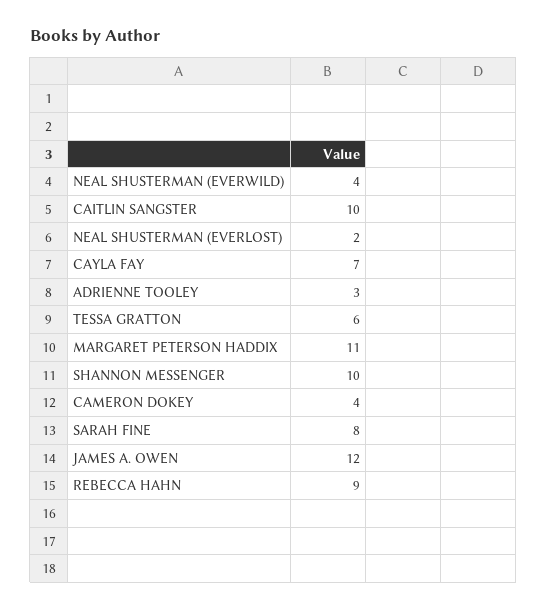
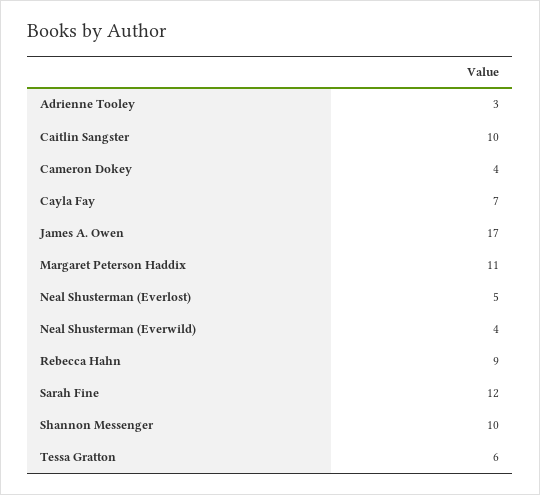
NEAL SHUSTERMAN (EVERLOST): 2 -> 5
SARAH FINE: 8 -> 12
JAMES A. OWEN: 12 -> 17

